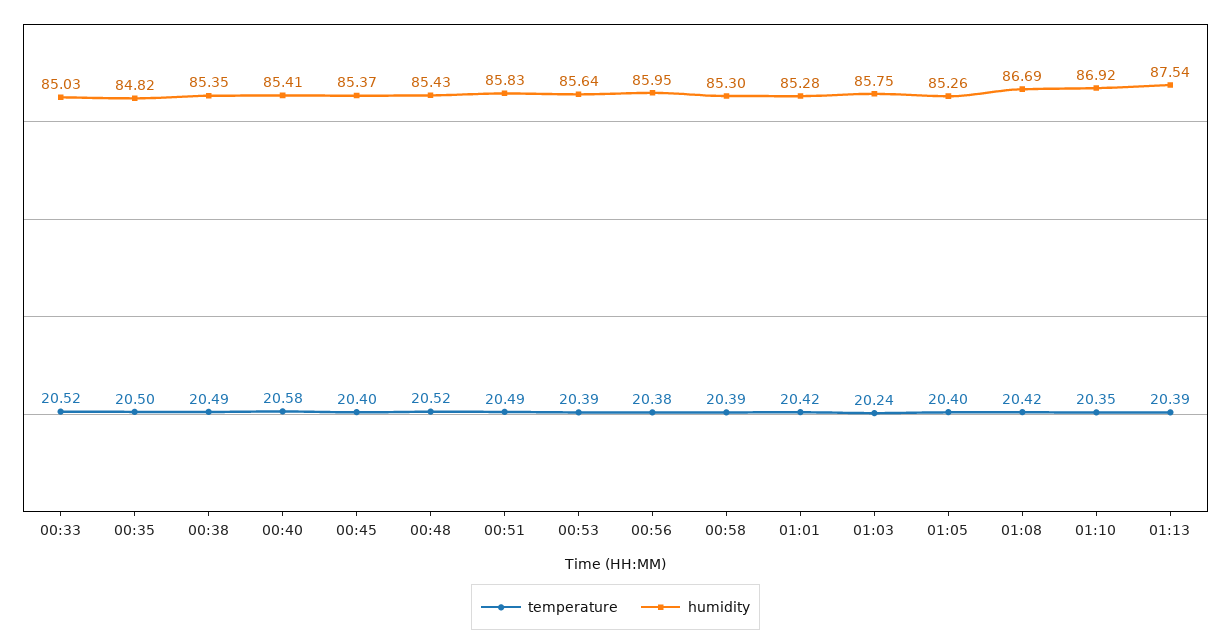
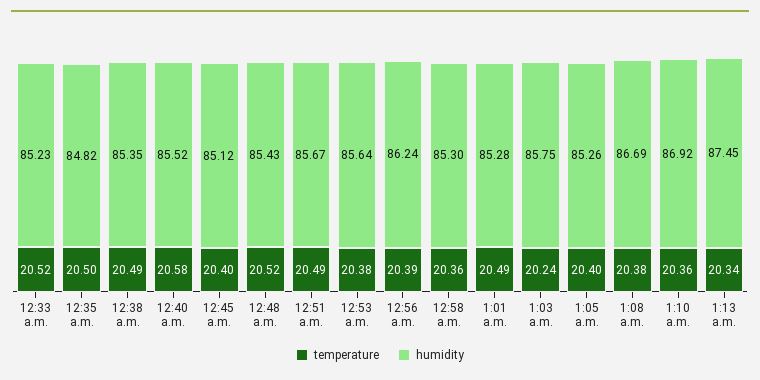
humidity, 00:33: 85.03 -> 85.23
humidity, 00:40: 85.41 -> 85.52
humidity, 00:45: 85.37 -> 85.12
humidity, 00:51: 85.83 -> 85.67
temperature, 00:53: 20.39 -> 20.38
temperature, 00:56: 20.38 -> 20.39
humidity, 00:56: 85.95 -> 86.24
temperature, 00:58: 20.39 -> 20.36
temperature, 01:01: 20.42 -> 20.49
temperature, 01:08: 20.42 -> 20.38
temperature, 01:10: 20.35 -> 20.36
temperature, 01:13: 20.39 -> 20.34
humidity, 01:13: 87.54 -> 87.45

